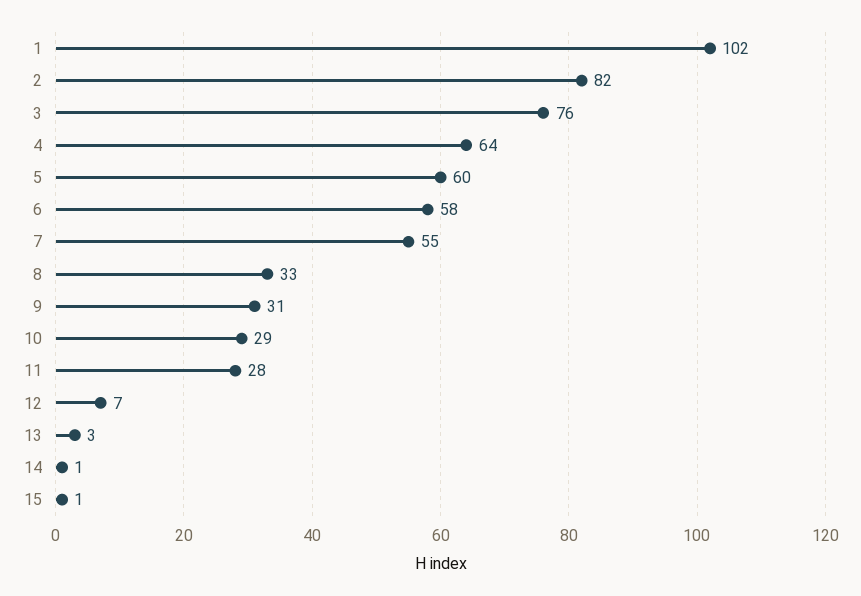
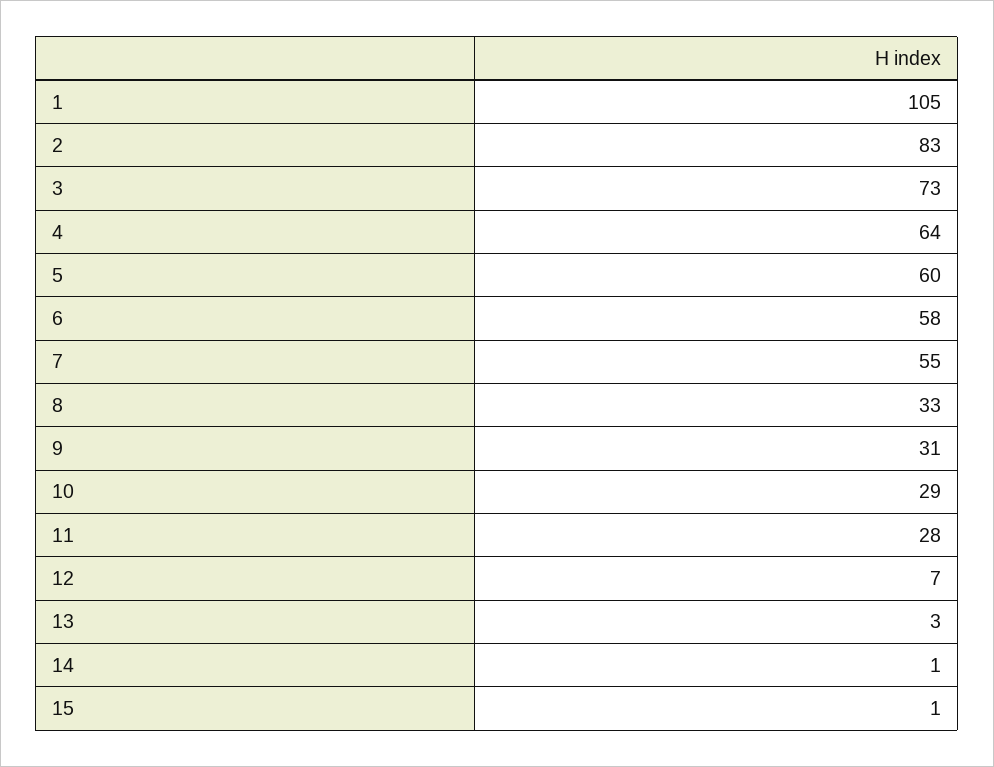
1: 102 -> 105
2: 82 -> 83
3: 76 -> 73

